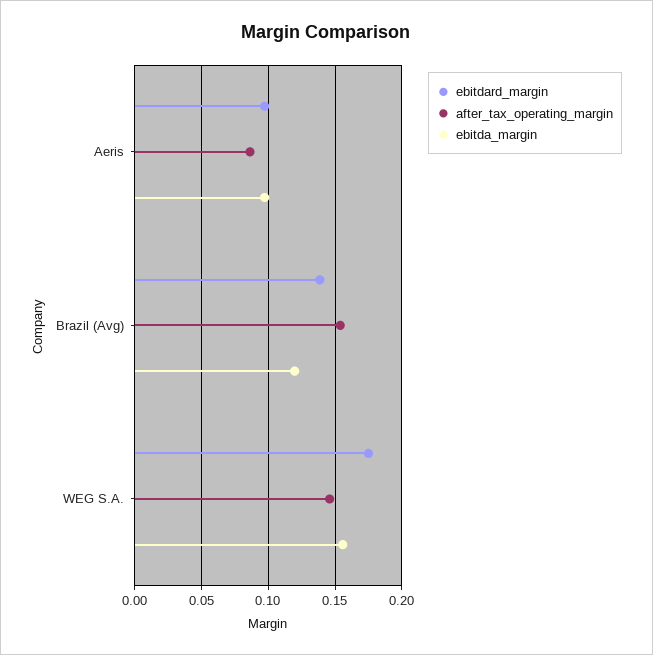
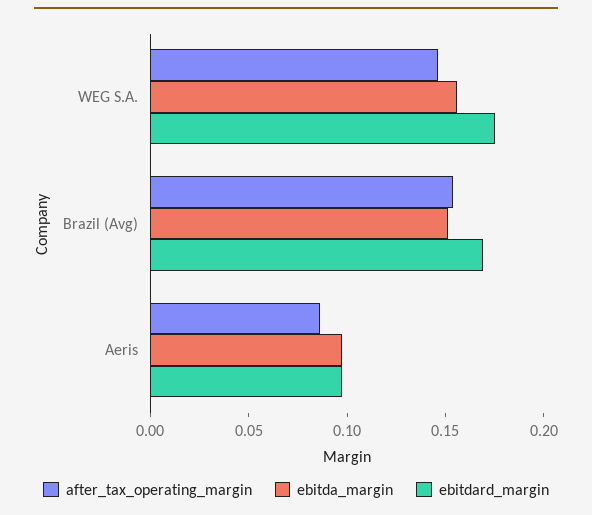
ebitdard_margin, Brazil (Avg): 0.14 -> 0.17
ebitda_margin, Brazil (Avg): 0.12 -> 0.15

